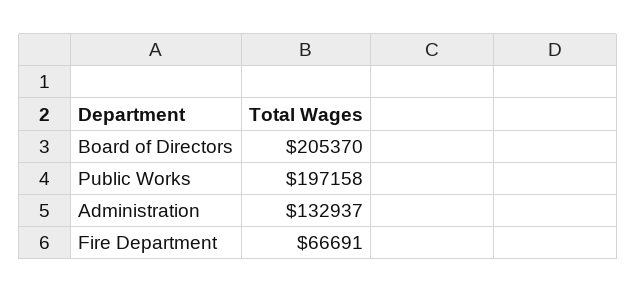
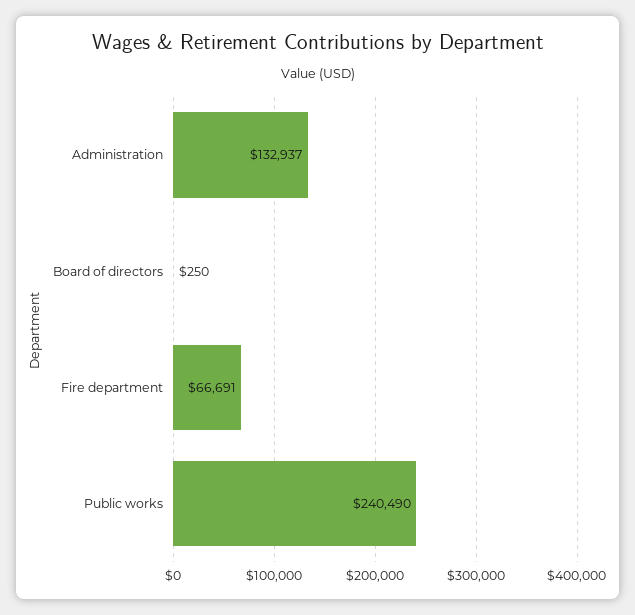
Board of Directors: 205370 -> 250
Public Works: 197158 -> 240490

